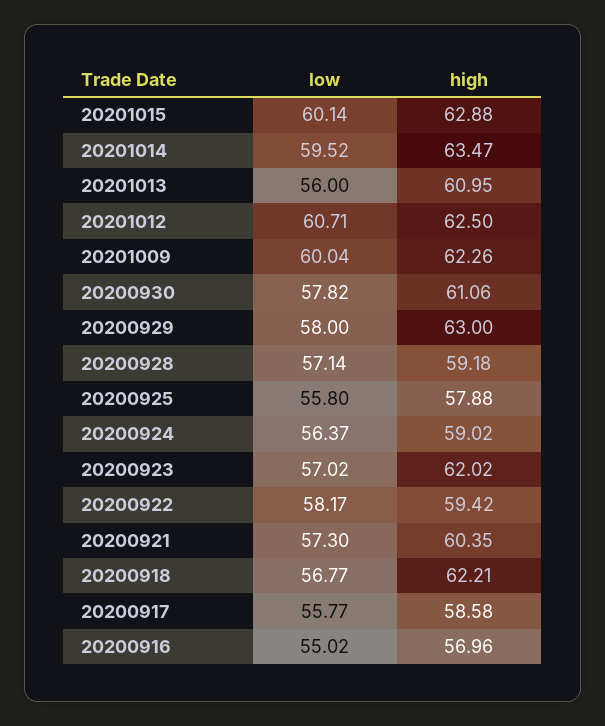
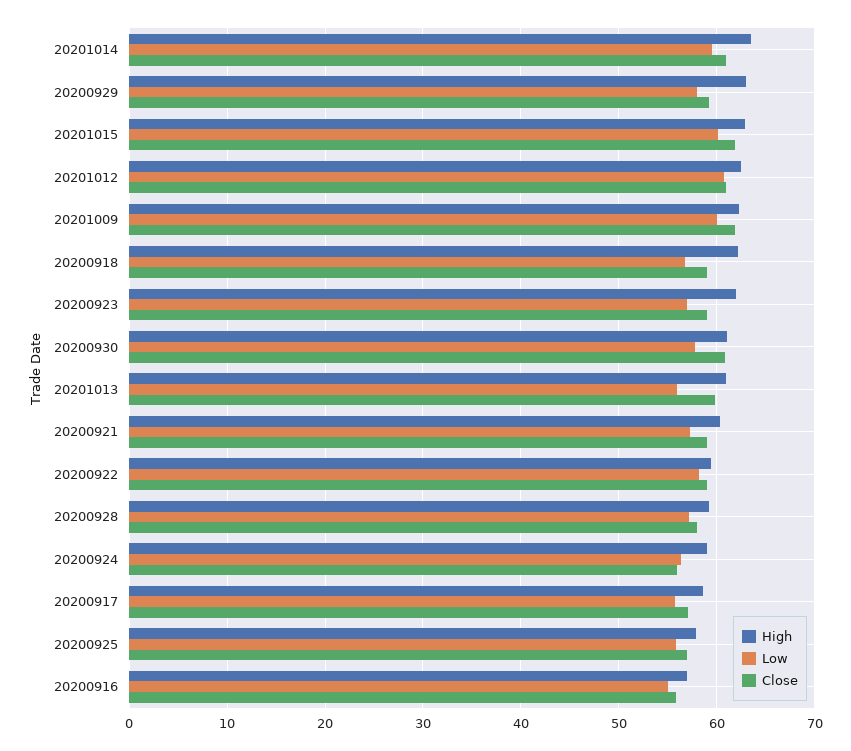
Close, 20201014: none -> 61
Close, 20200929: none -> 59
Close, 20201015: none -> 62
Close, 20201012: none -> 61
Close, 20201009: none -> 62
Close, 20200918: none -> 59
Close, 20200923: none -> 59
Close, 20200930: none -> 61
Close, 20201013: none -> 60
Close, 20200921: none -> 59
Close, 20200922: none -> 59
Close, 20200928: none -> 58
Close, 20200924: none -> 56
Close, 20200917: none -> 57
Close, 20200925: none -> 57
Close, 20200916: none -> 56

